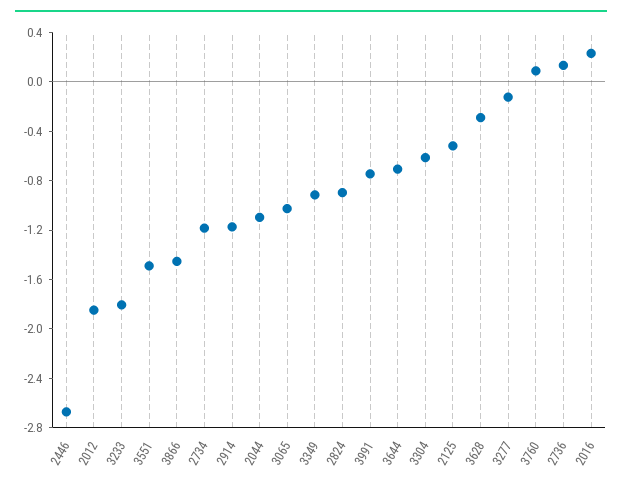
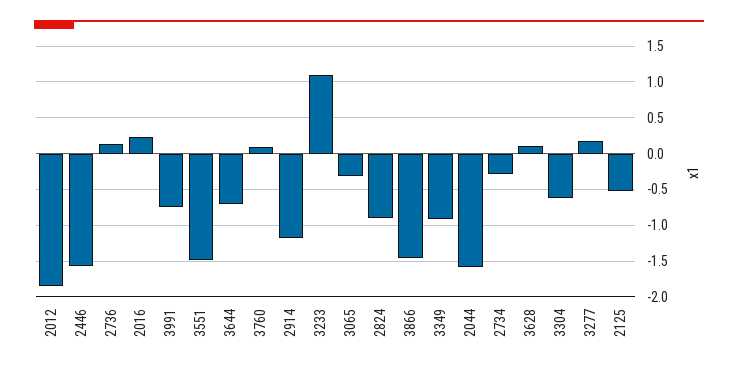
2446: -2.7 -> -1.6
3233: -1.8 -> 1.1
2734: -1.2 -> -0.3
2044: -1.1 -> -1.6
3065: -1 -> -0.3
3628: -0.3 -> 0.1
3277: -0.1 -> 0.2

